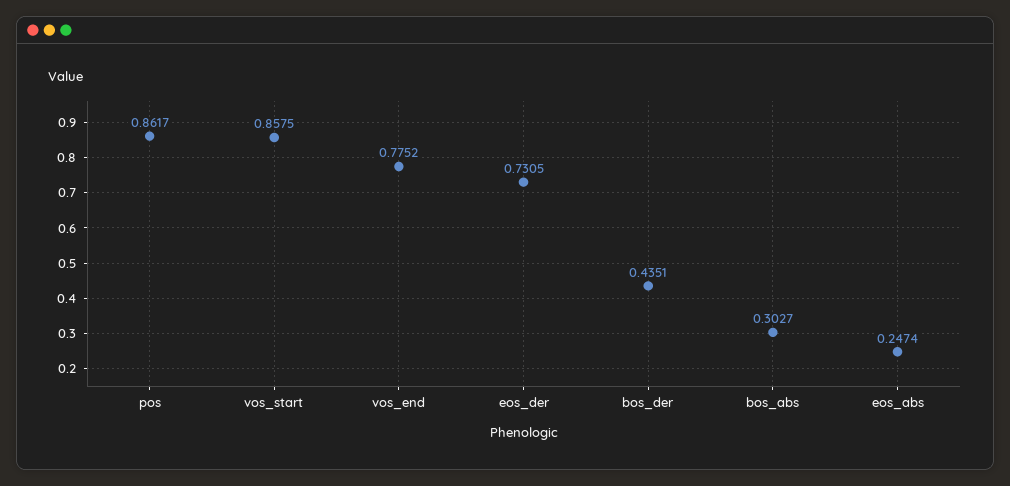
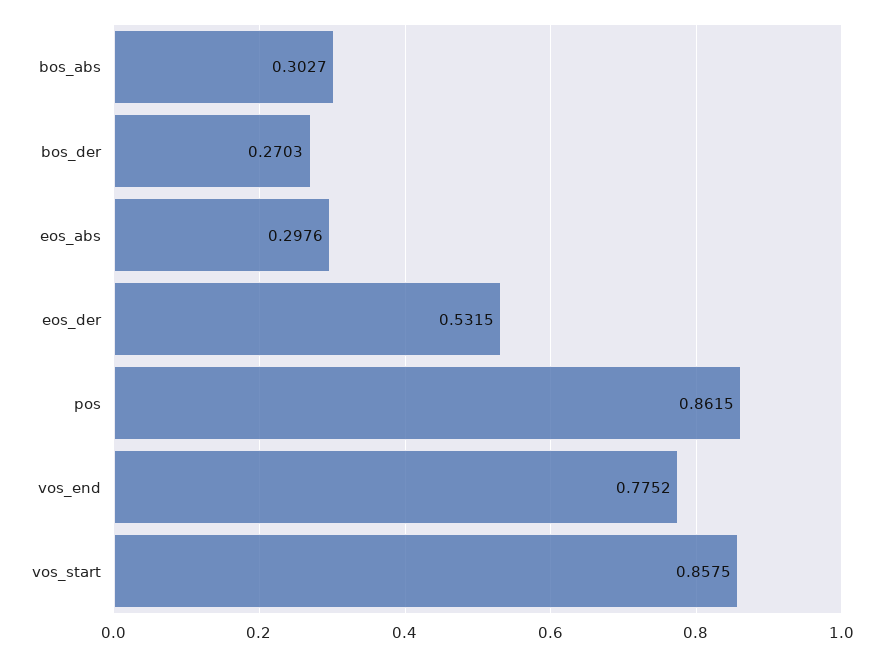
pos: 0.8617 -> 0.8615
eos_der: 0.7305 -> 0.5315
bos_der: 0.4351 -> 0.2703
eos_abs: 0.2474 -> 0.2976

